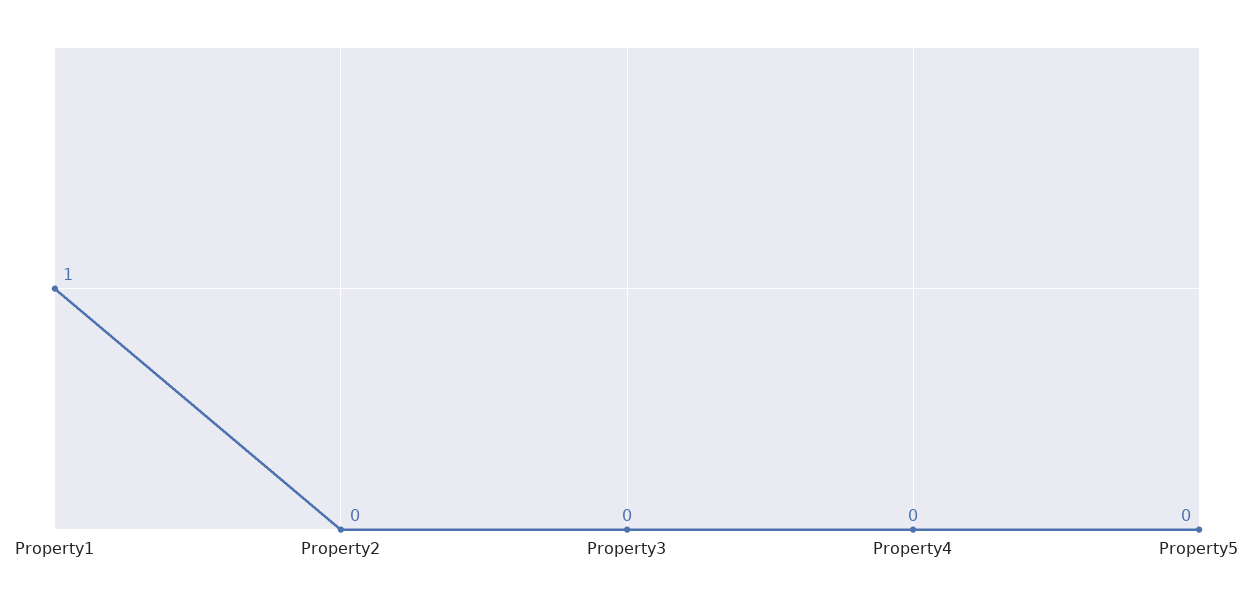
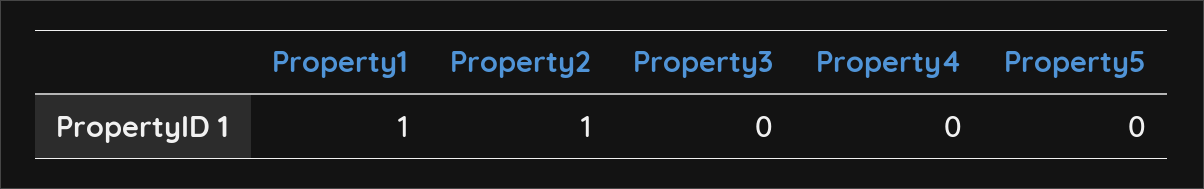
Property2: 0 -> 1

